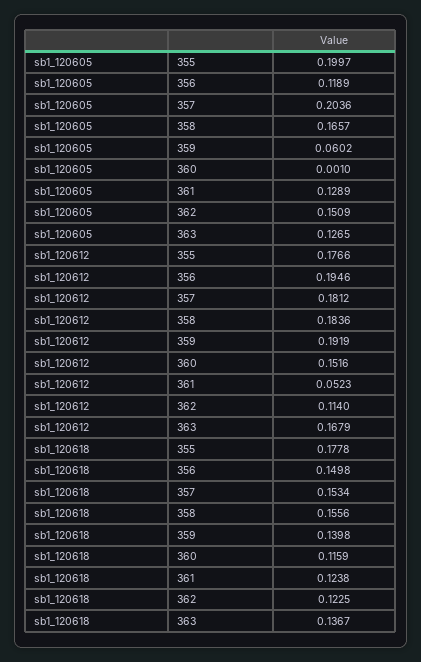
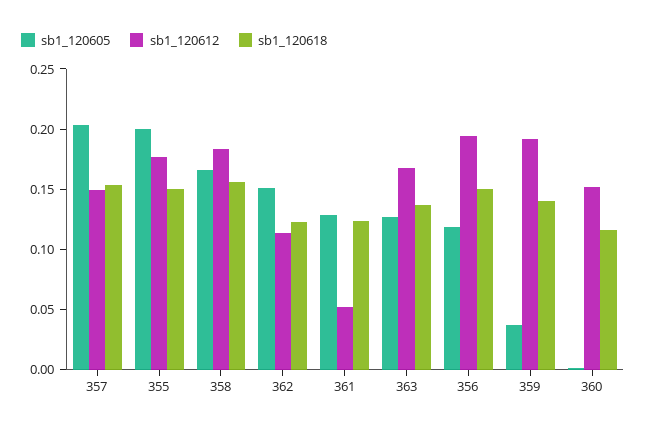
sb1_120605, 359: 0.0602 -> 0.04
sb1_120612, 357: 0.1812 -> 0.15
sb1_120618, 355: 0.1778 -> 0.15

